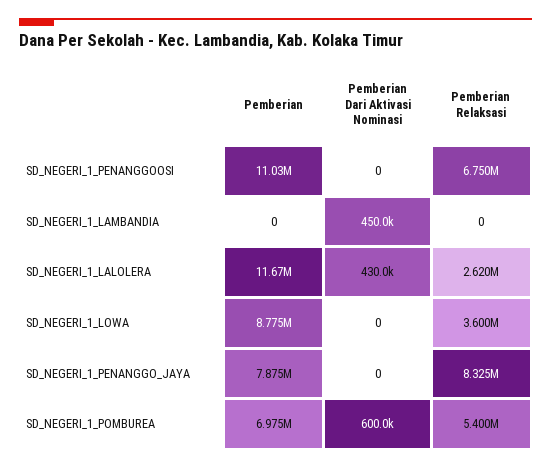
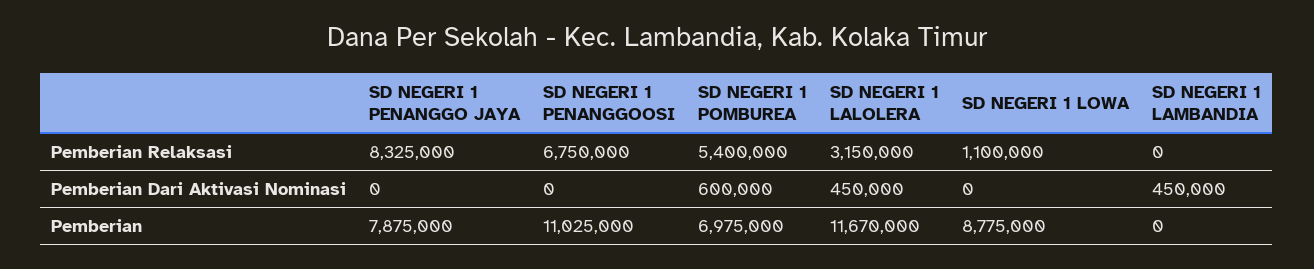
Pemberian Dari Aktivasi Nominasi, SD_NEGERI_1_LALOLERA: 430000 -> 450000
Pemberian Relaksasi, SD_NEGERI_1_LALOLERA: 2620000 -> 3150000
Pemberian Relaksasi, SD_NEGERI_1_LOWA: 3600000 -> 1100000

